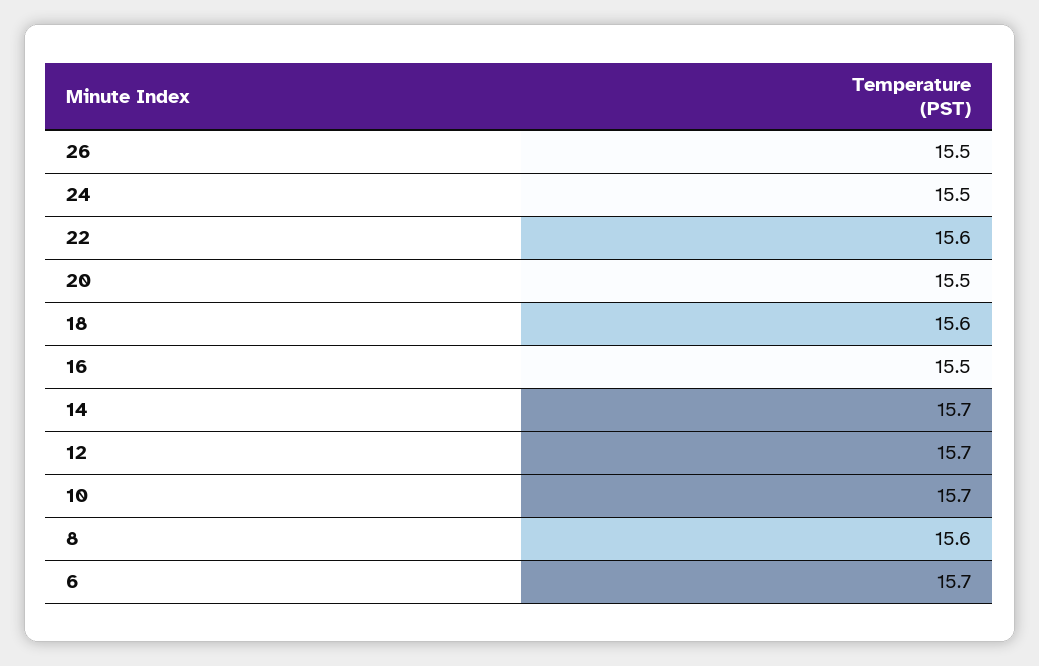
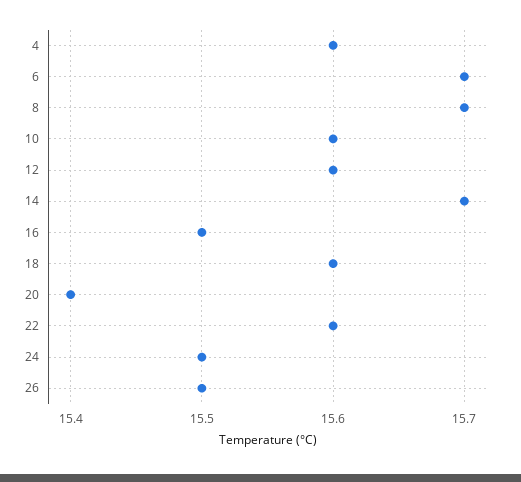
20: 15.5 -> 15.4
12: 15.7 -> 15.6
10: 15.7 -> 15.6
8: 15.6 -> 15.7
4: none -> 15.6

